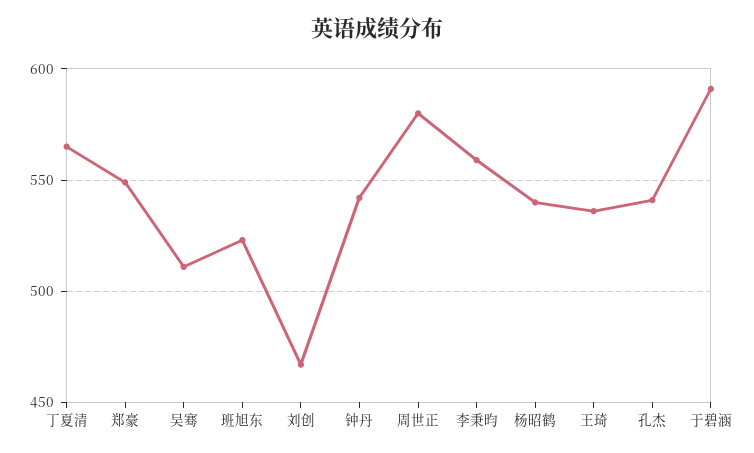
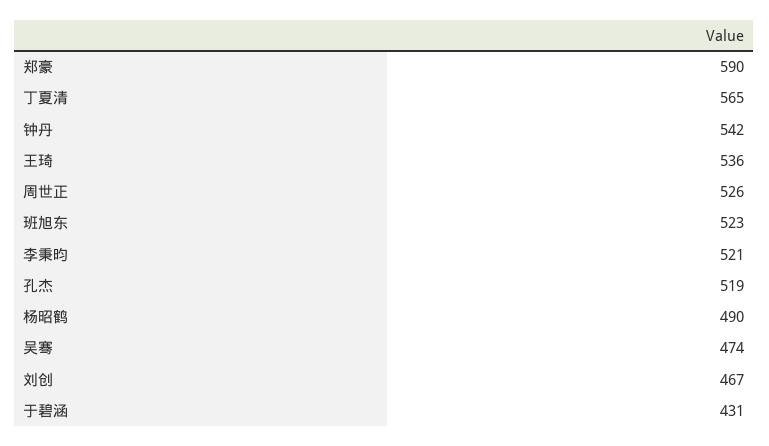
郑豪: 550 -> 590
吴骞: 510 -> 474
周世正: 580 -> 526
李秉昀: 560 -> 521
杨昭鹤: 540 -> 490
孔杰: 540 -> 519
于碧涵: 590 -> 431

